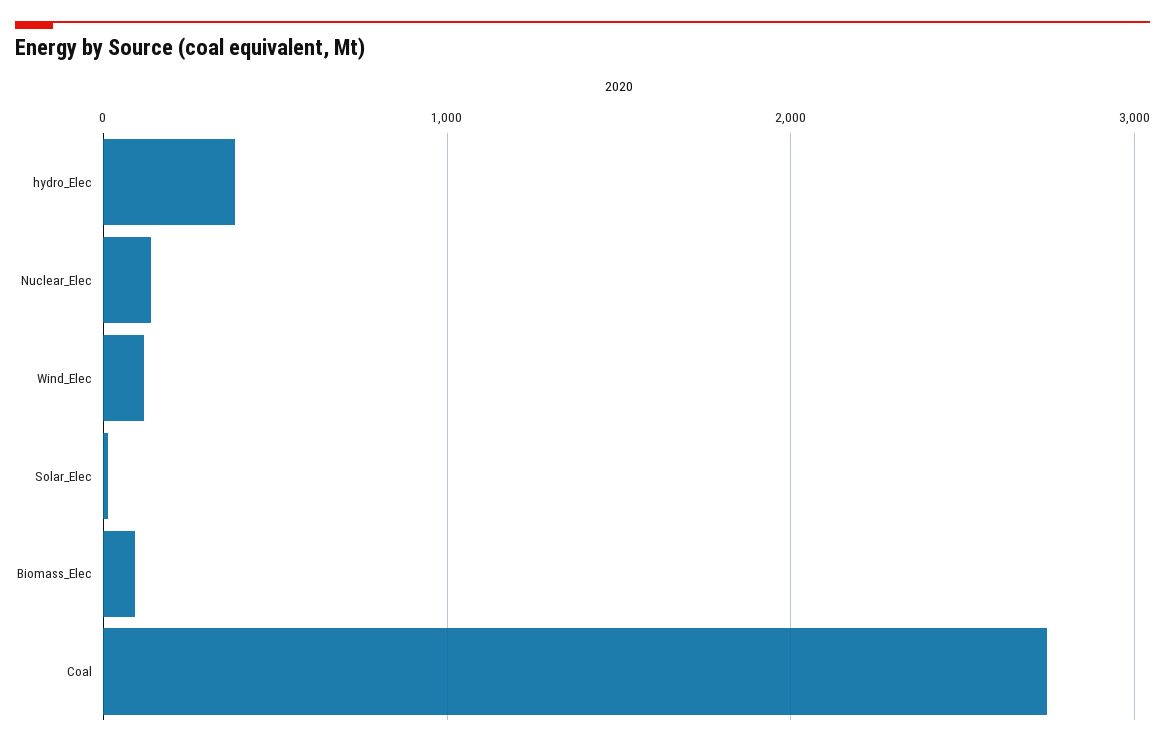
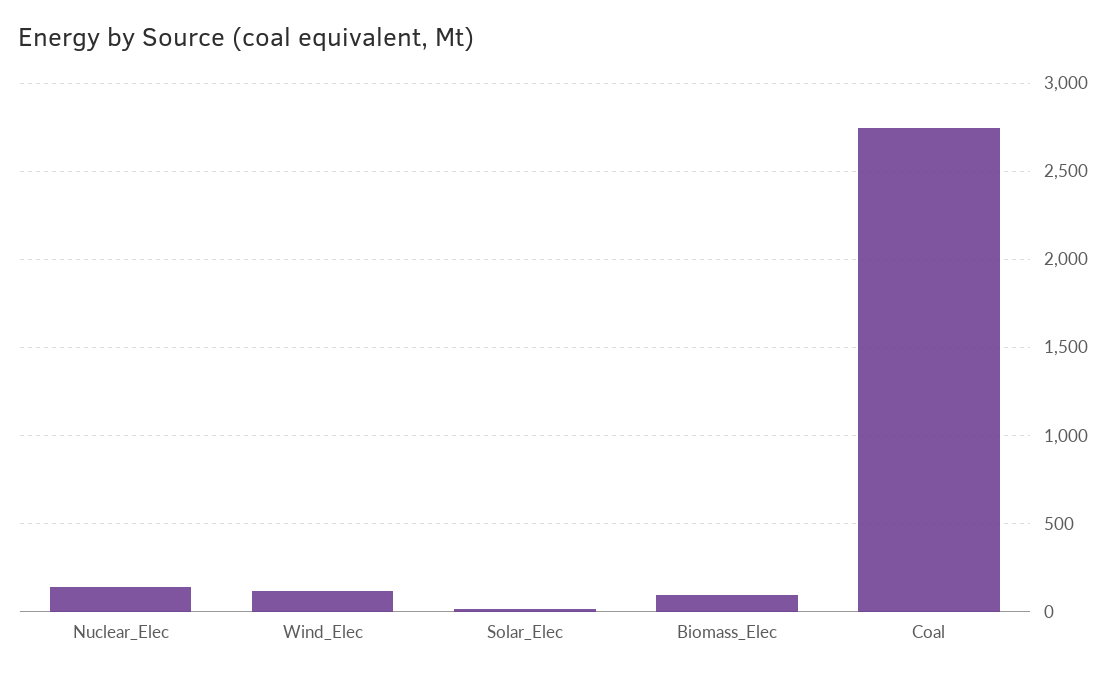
hydro_Elec: 400 -> none

